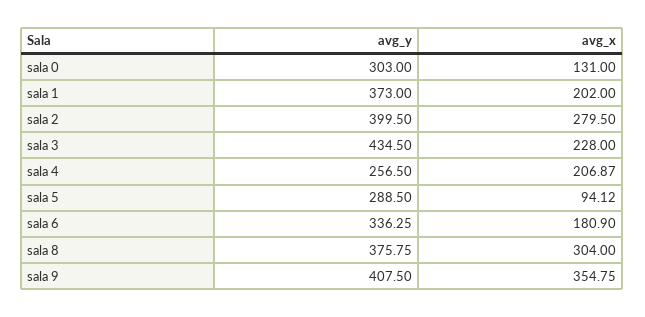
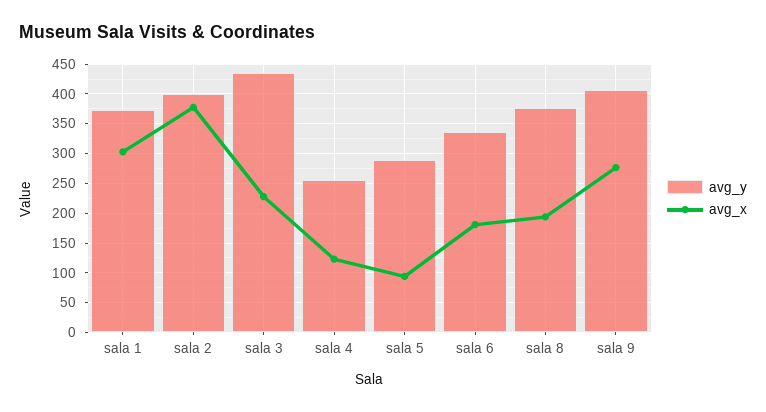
avg_y, sala 0: 303 -> none
avg_x, sala 0: 131 -> none
avg_x, sala 1: 202 -> 300
avg_x, sala 2: 279.5 -> 375
avg_x, sala 4: 206.87 -> 125
avg_x, sala 8: 304 -> 200
avg_x, sala 9: 354.75 -> 275

